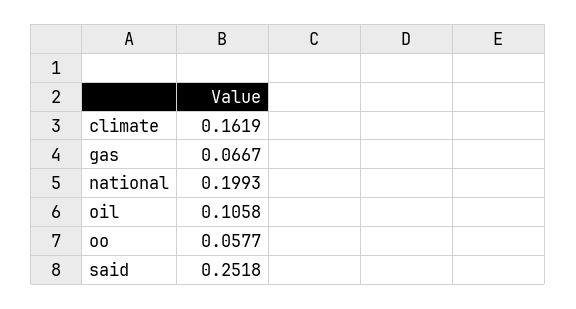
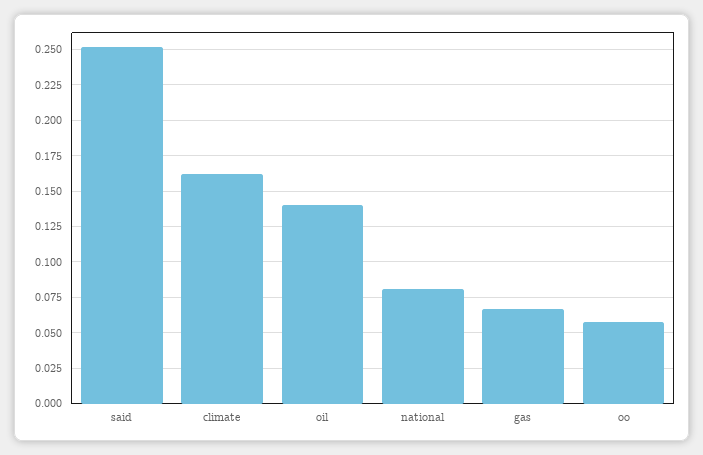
national: 0.1993 -> 0.08
oil: 0.1058 -> 0.14

